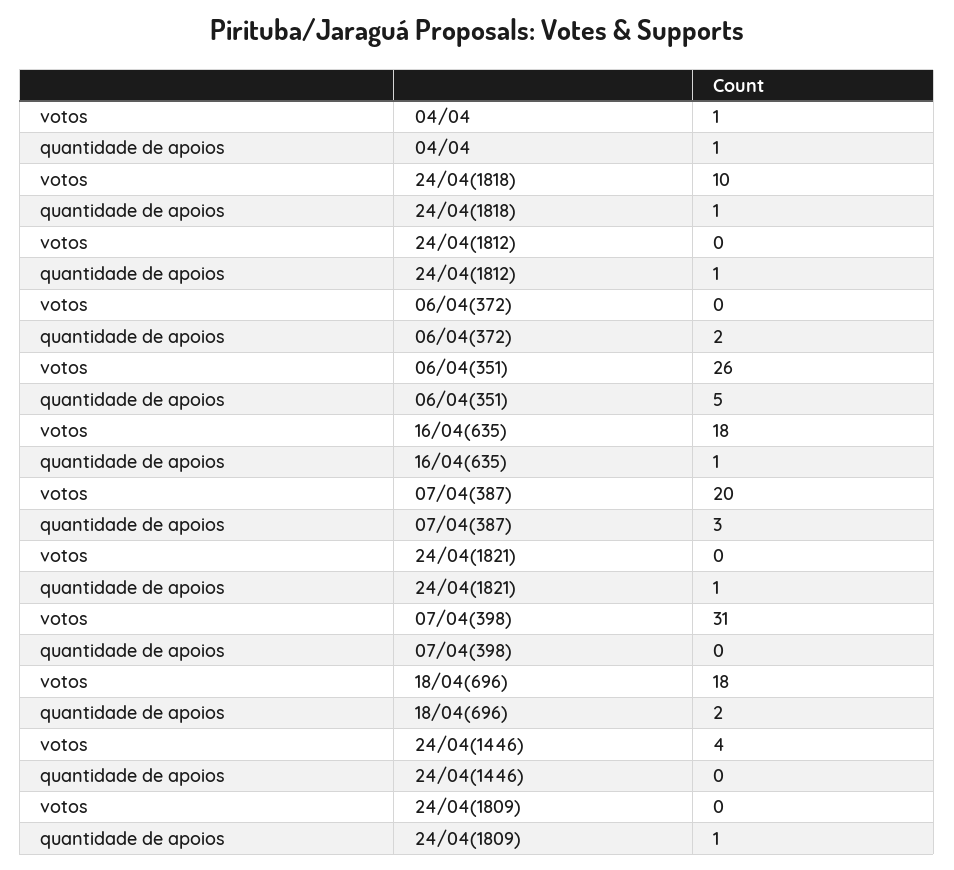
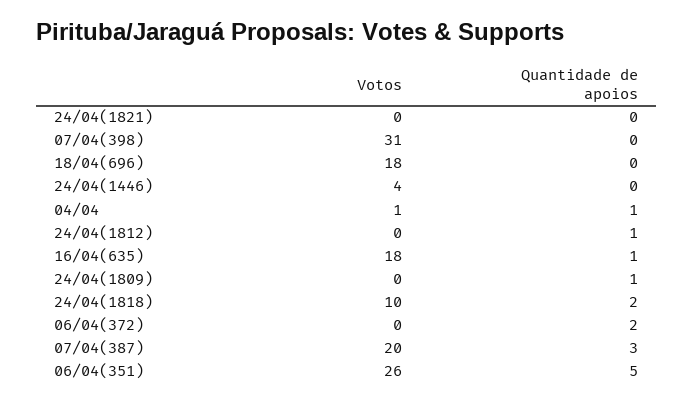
quantidade de apoios, 24/04(1818): 1 -> 2
quantidade de apoios, 24/04(1821): 1 -> 0
quantidade de apoios, 18/04(696): 2 -> 0

